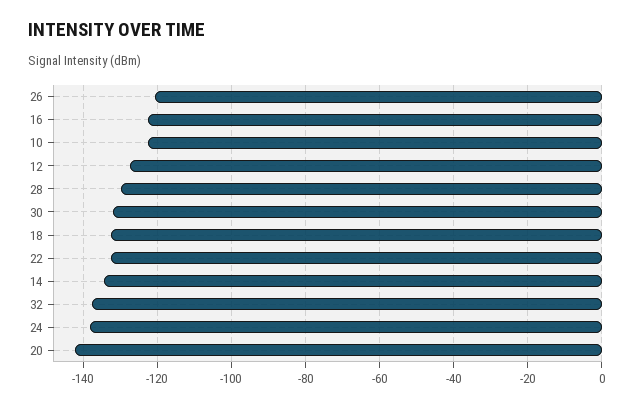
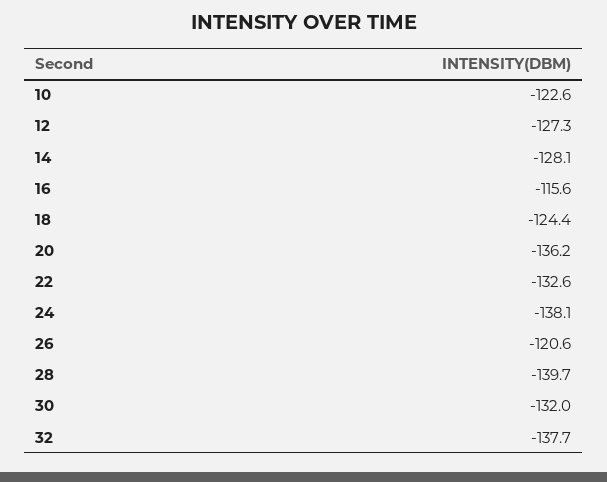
16: -122 -> -115.6
28: -130 -> -139.7
18: -132 -> -124.4
14: -134 -> -128.1
20: -142 -> -136.2

